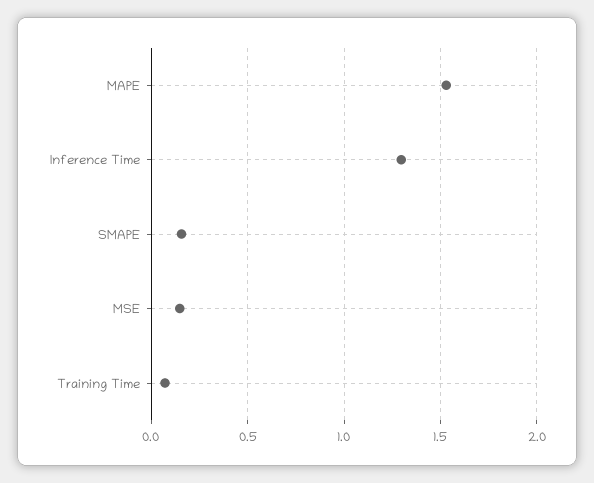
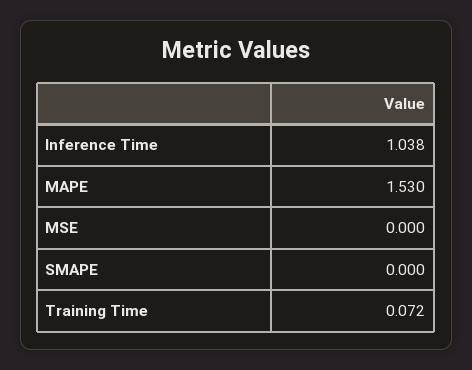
Inference Time: 1.3 -> 1.038
SMAPE: 0.15 -> 0
MSE: 0.15 -> 0

